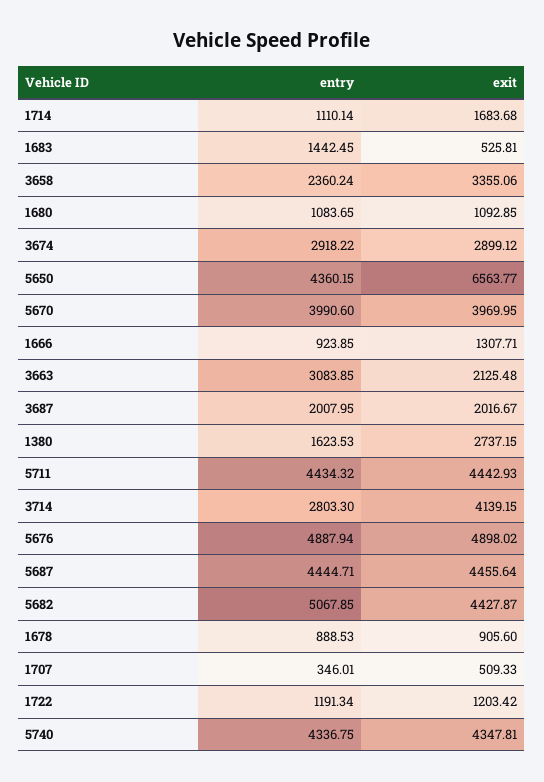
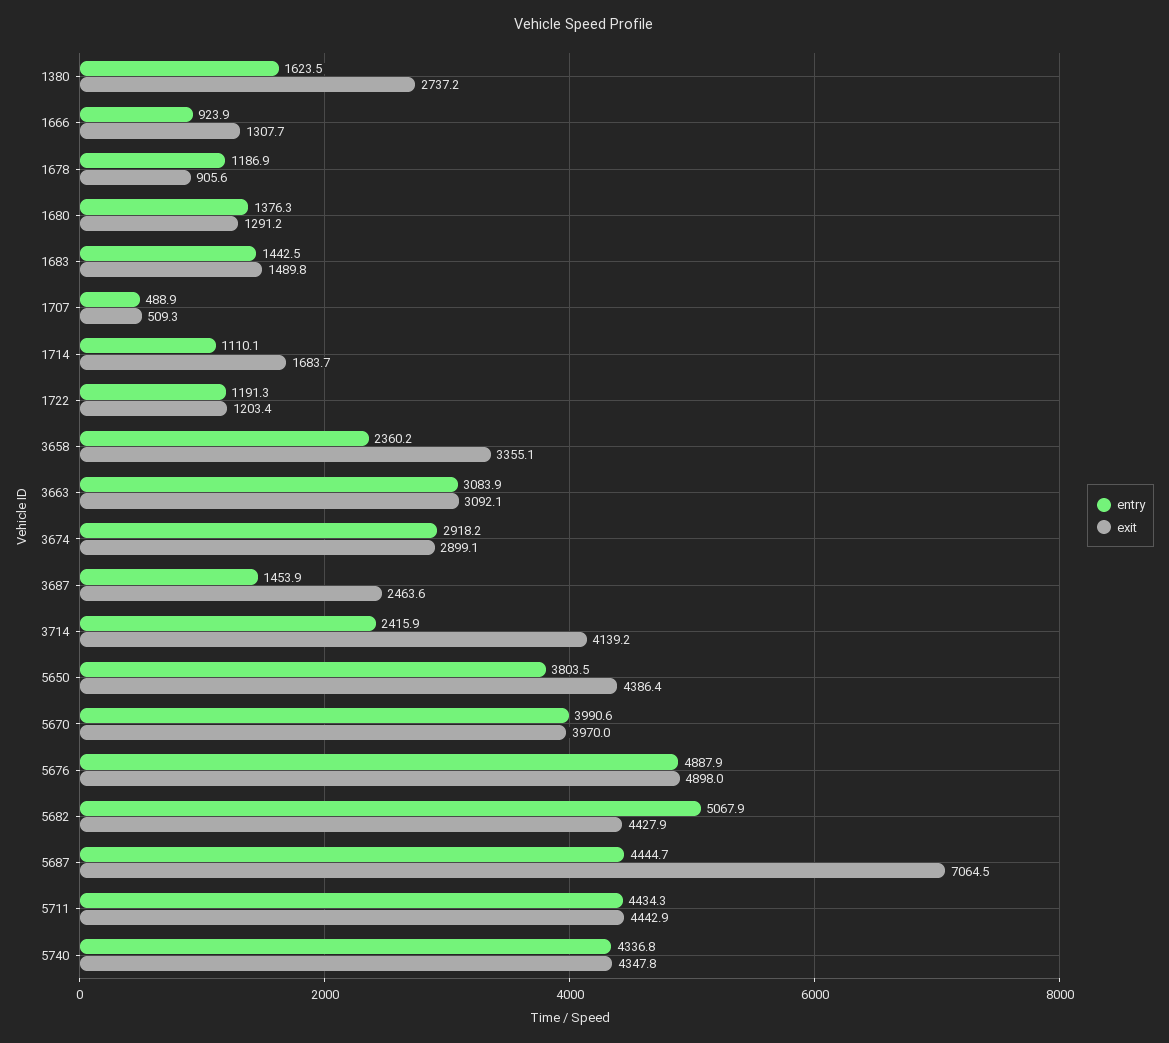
exit, 1683: 525.81 -> 1489.8
entry, 1680: 1083.65 -> 1376.3
exit, 1680: 1092.85 -> 1291.2
entry, 5650: 4360.15 -> 3803.5
exit, 5650: 6563.77 -> 4386.4
exit, 3663: 2125.48 -> 3092.1
entry, 3687: 2007.95 -> 1453.9
exit, 3687: 2016.67 -> 2463.6
entry, 3714: 2803.3 -> 2415.9
exit, 5687: 4455.64 -> 7064.5
entry, 1678: 888.53 -> 1186.9
entry, 1707: 346.01 -> 488.9

